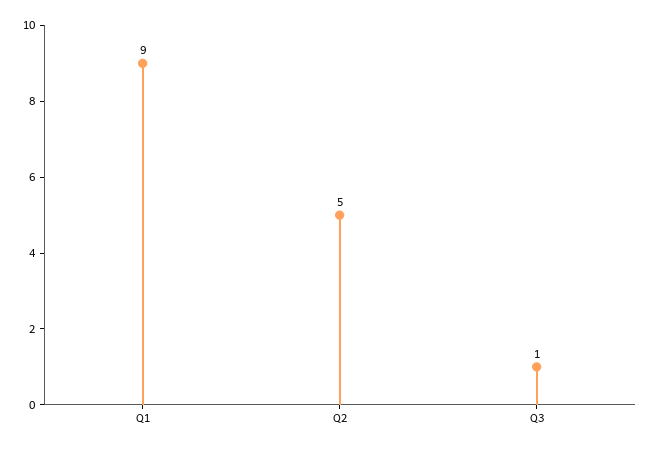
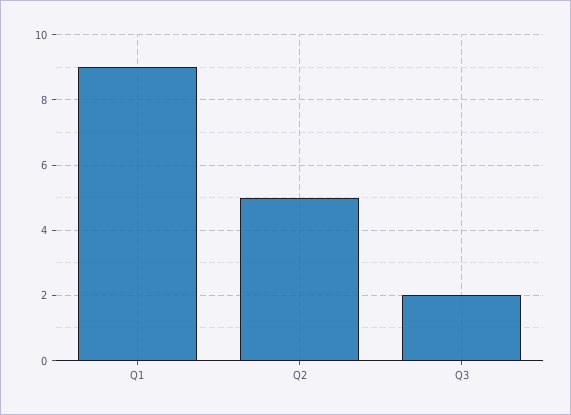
Q3: 1 -> 2

